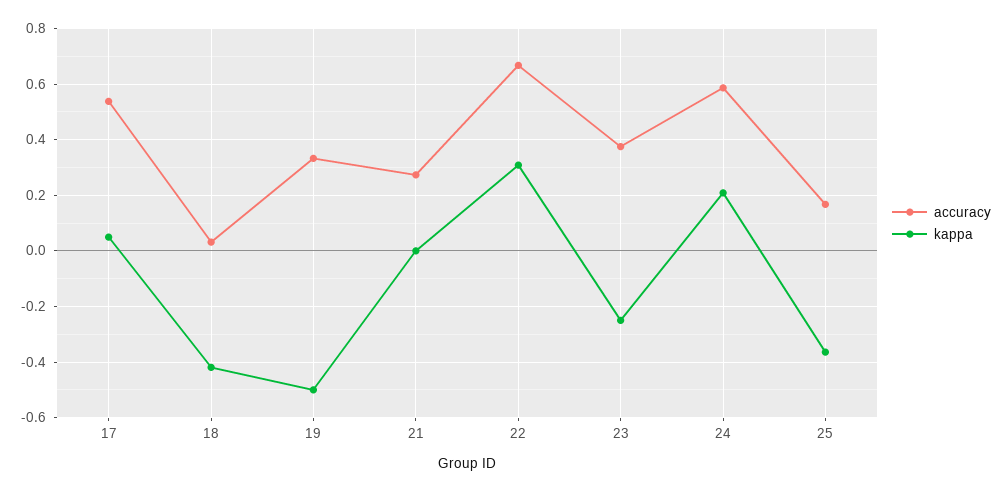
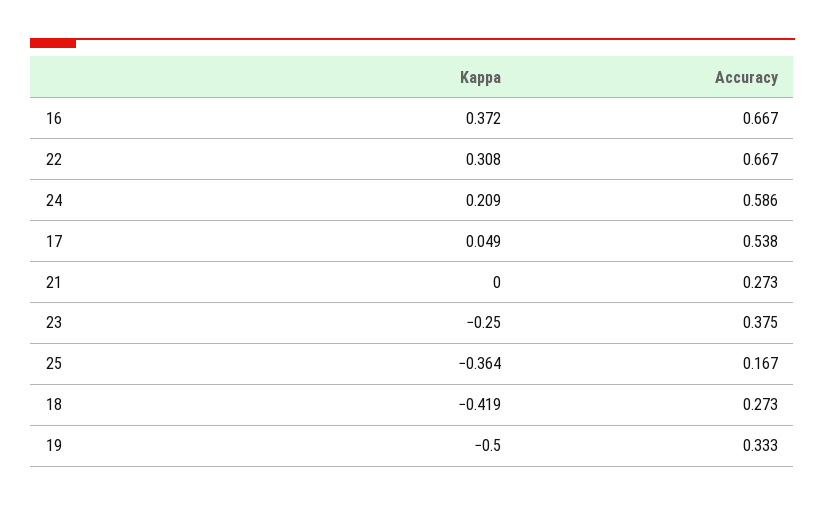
accuracy, 18: 0.025 -> 0.273
kappa, 16: none -> 0.372
accuracy, 16: none -> 0.667

